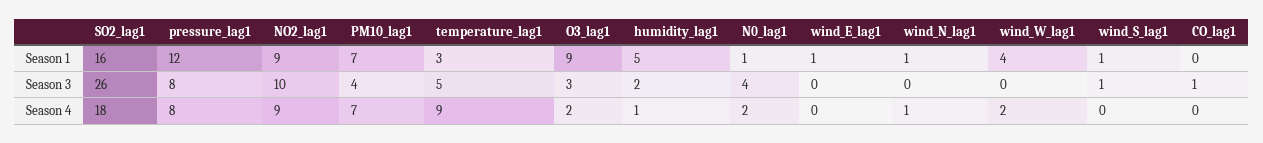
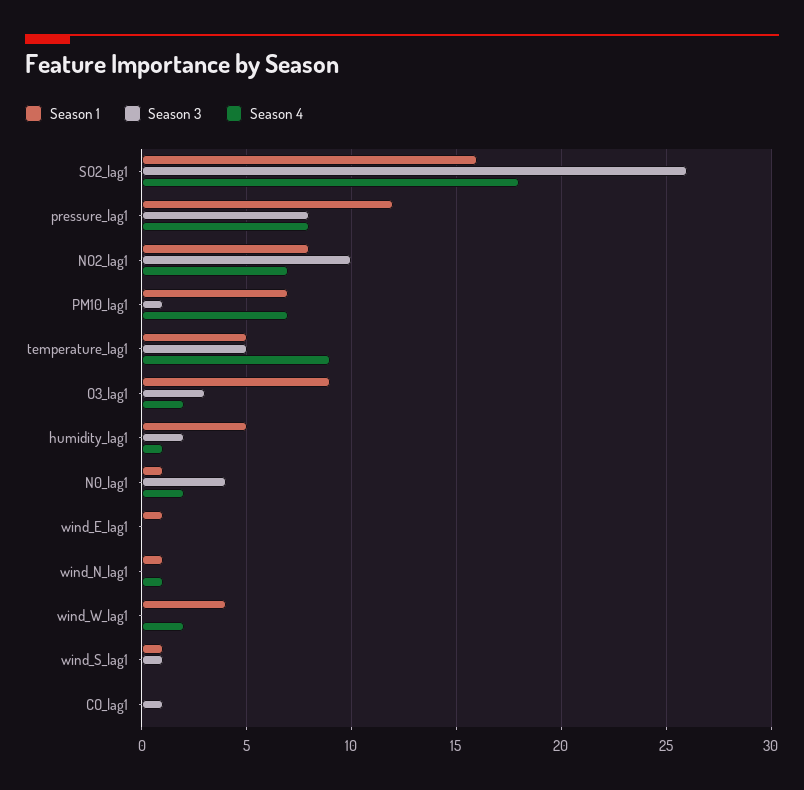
Season 1, NO2_lag1: 9 -> 8
Season 1, temperature_lag1: 3 -> 5
Season 3, PM10_lag1: 4 -> 1
Season 4, NO2_lag1: 9 -> 7

